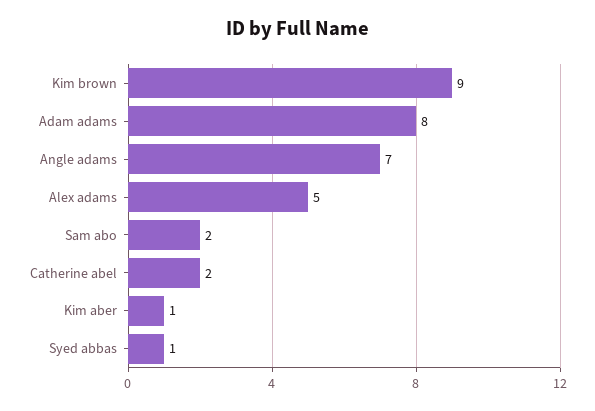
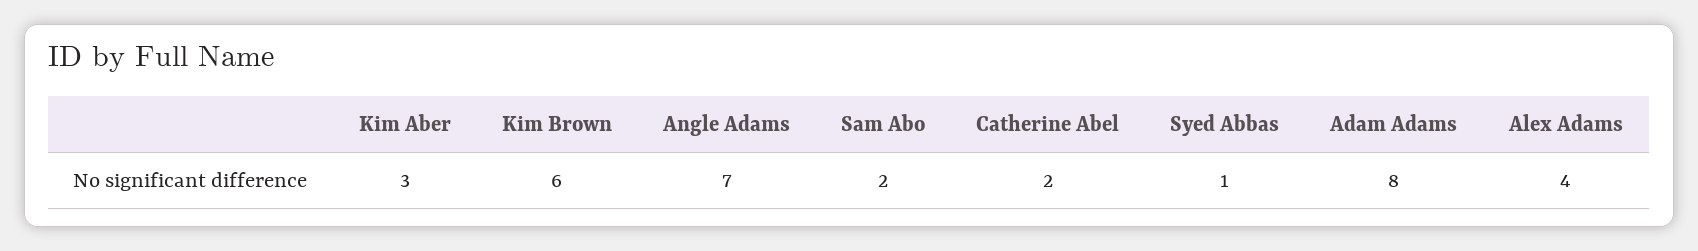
Kim brown: 9 -> 6
Alex adams: 5 -> 4
Kim aber: 1 -> 3

